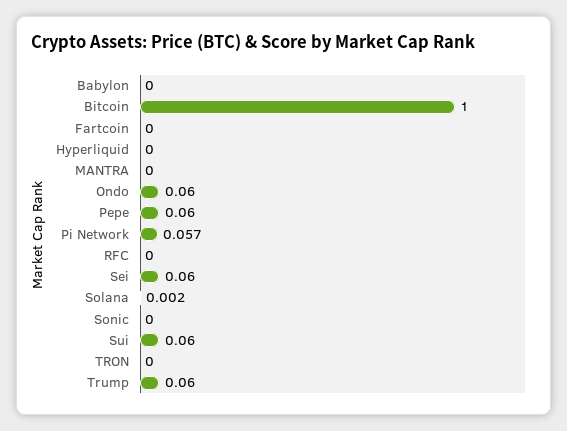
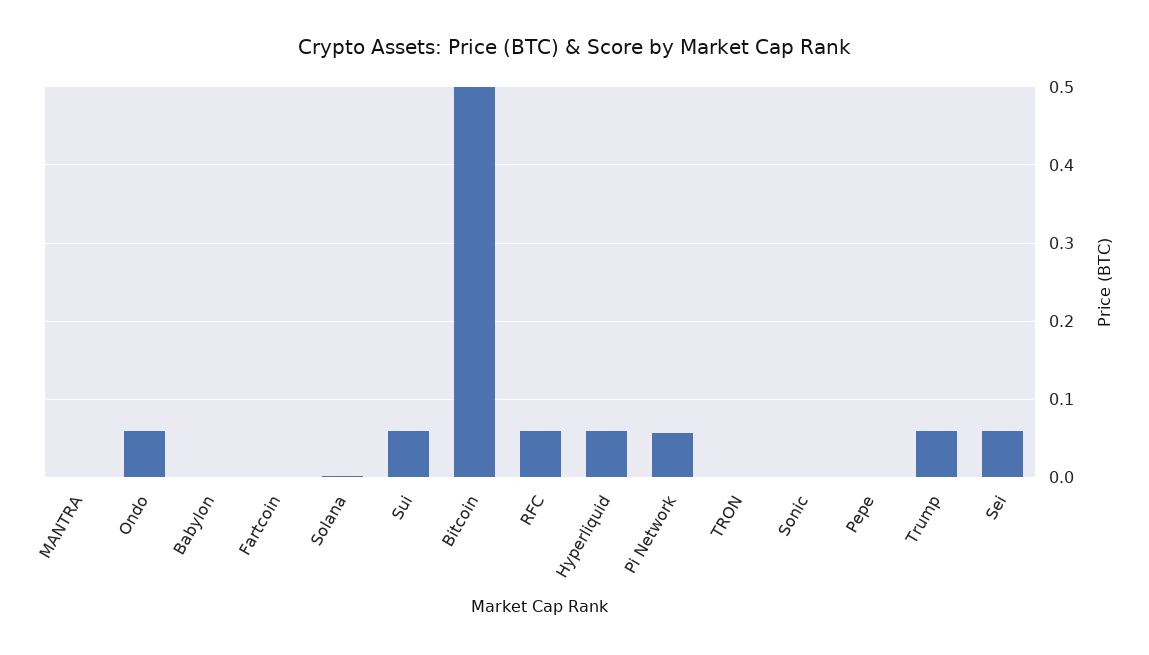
Bitcoin: 1 -> 0.5
Hyperliquid: 0 -> 0.06
Pepe: 0.06 -> 0
RFC: 0 -> 0.06

